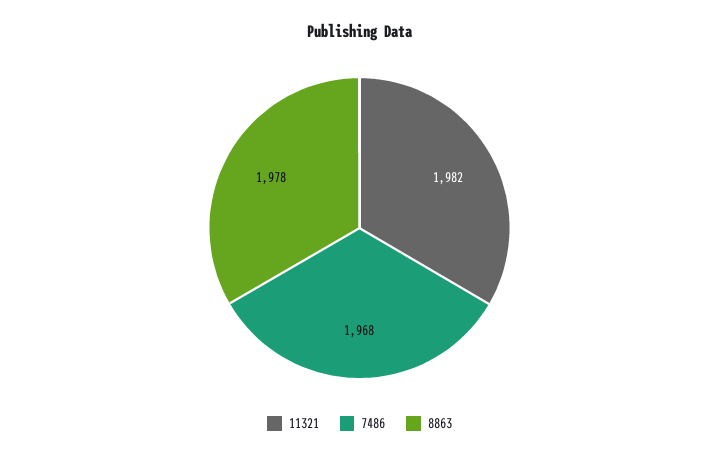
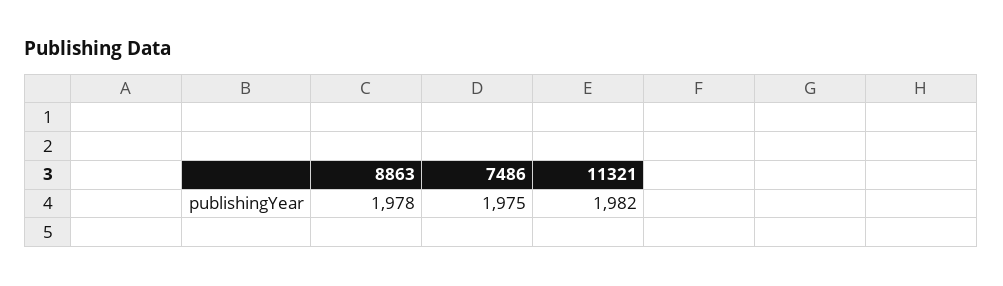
7486: 1968 -> 1975

